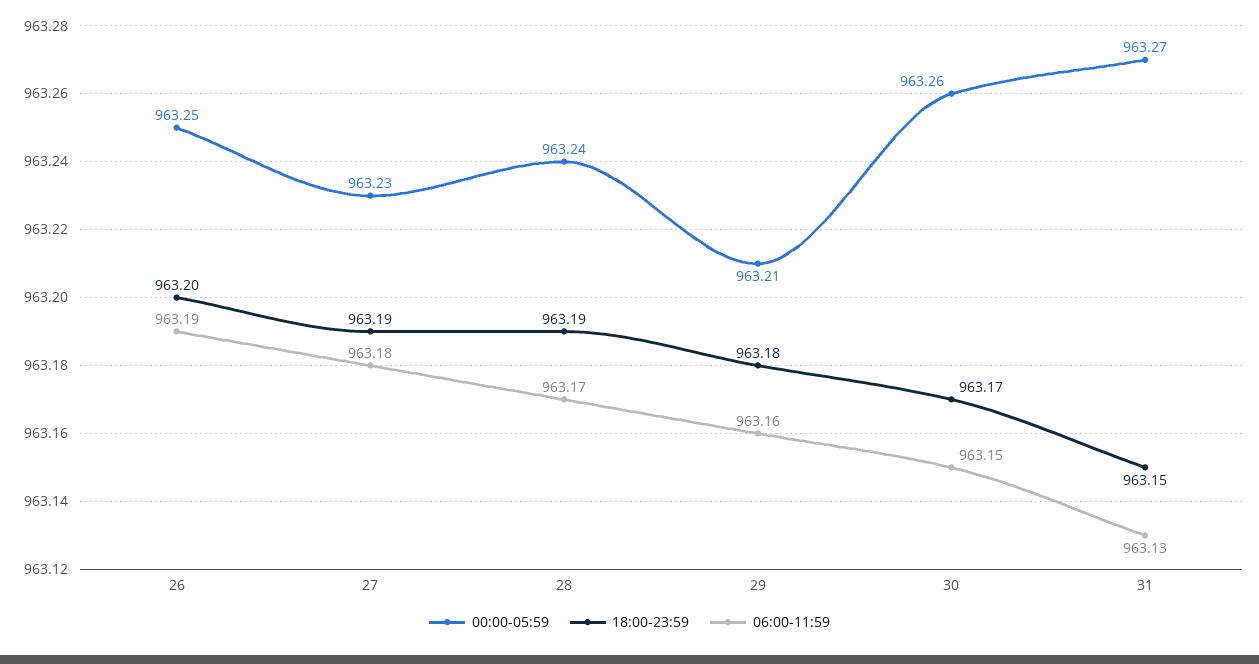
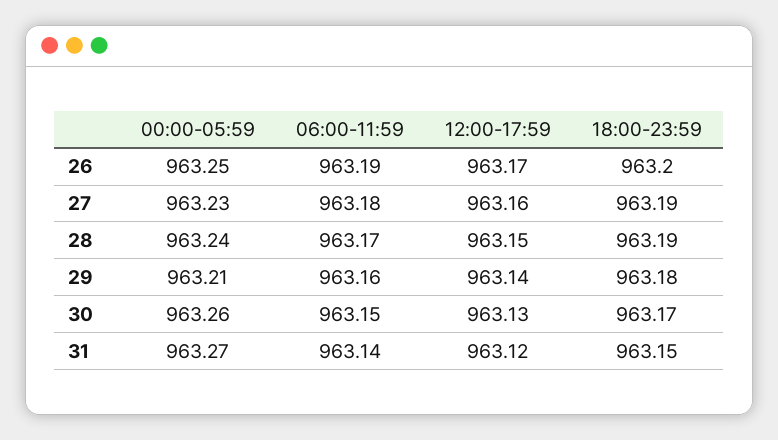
06:00-11:59, 31: 963.13 -> 963.14
12:00-17:59, 26: none -> 963.17
12:00-17:59, 27: none -> 963.16
12:00-17:59, 28: none -> 963.15
12:00-17:59, 29: none -> 963.14
12:00-17:59, 30: none -> 963.13
12:00-17:59, 31: none -> 963.12

